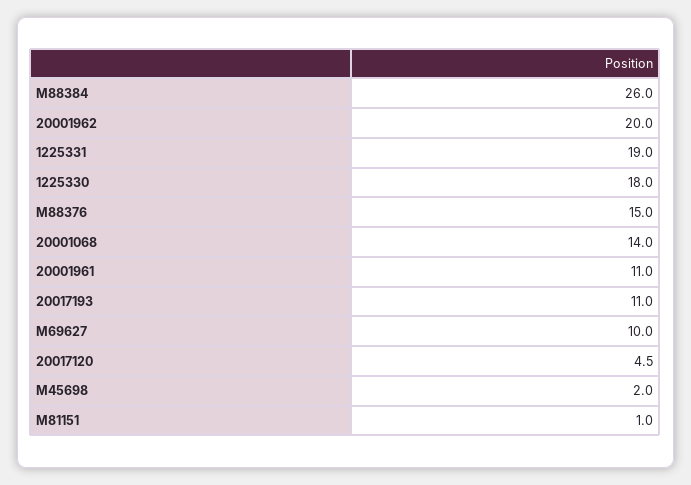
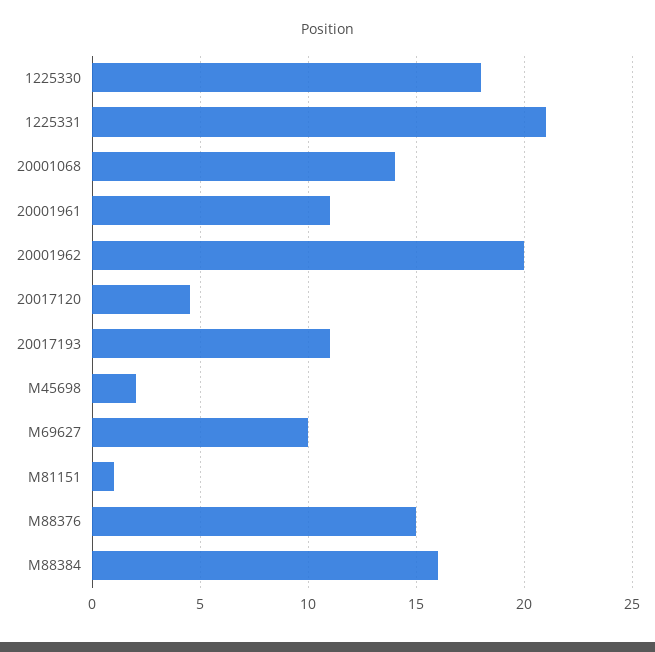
M88384: 26 -> 16
1225331: 19 -> 21

